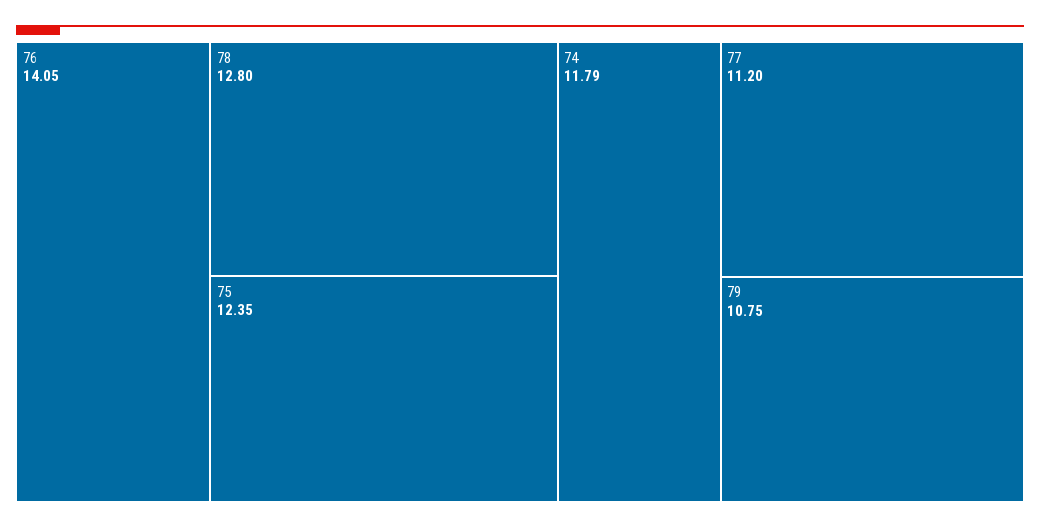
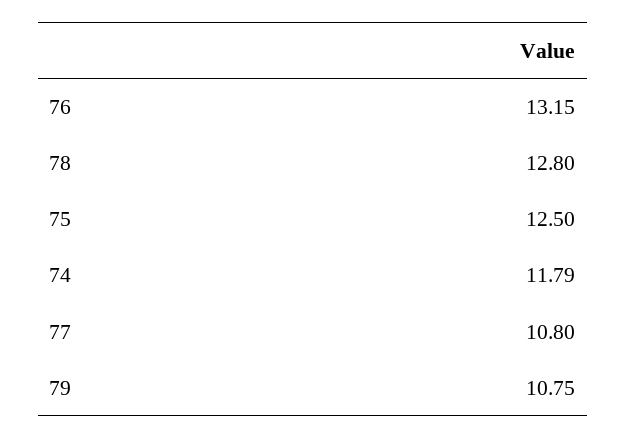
76: 14.05 -> 13.15
75: 12.35 -> 12.5
77: 11.2 -> 10.8

